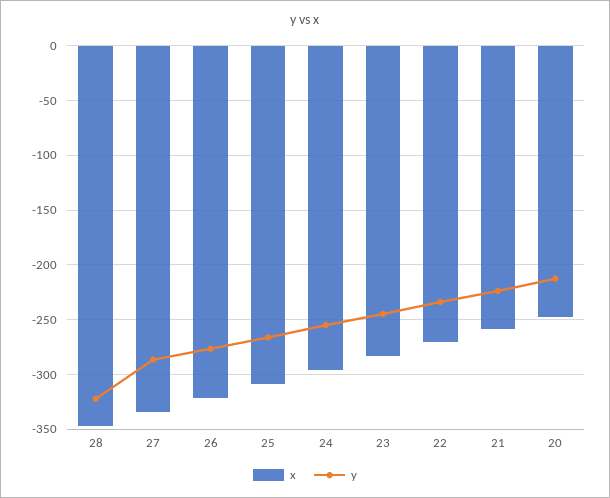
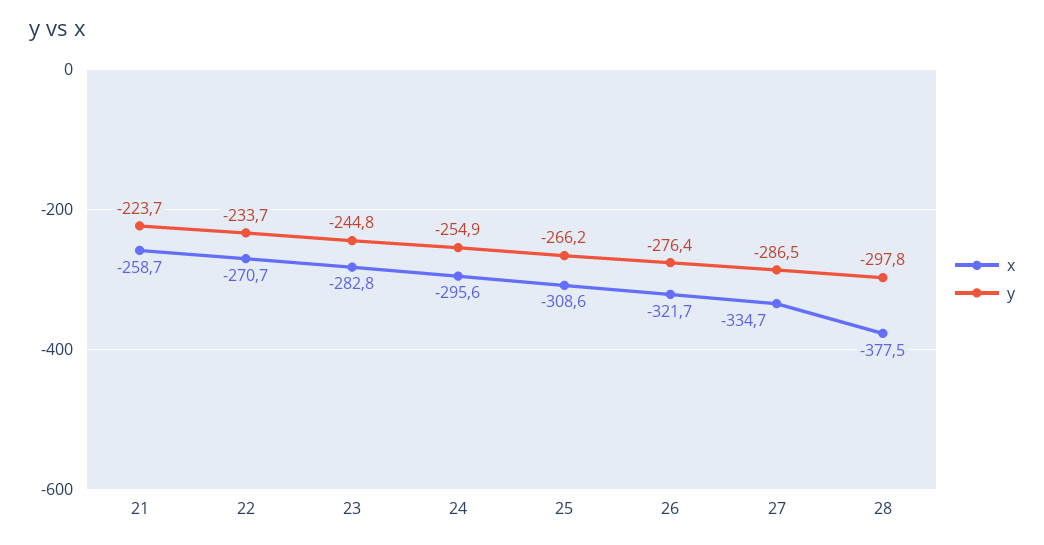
x, 28: -350 -> -377.5
y, 28: -320 -> -297.8
x, 20: -250 -> none
y, 20: -210 -> none

